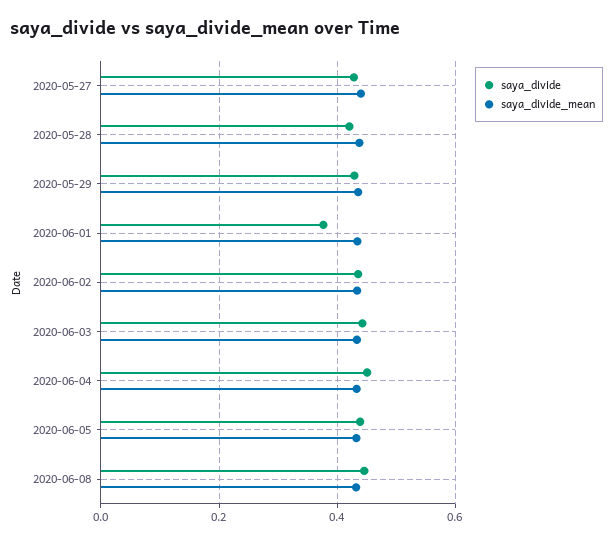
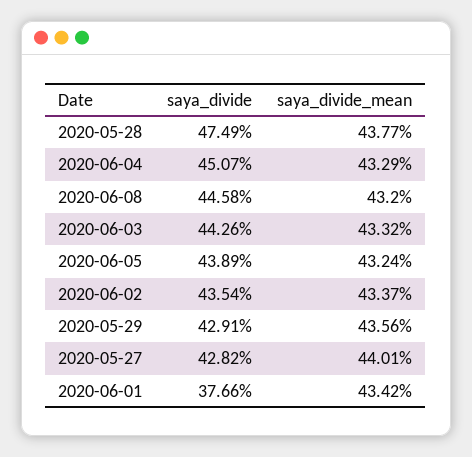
saya_divide, 2020-05-28: 0.42 -> 0.4749

